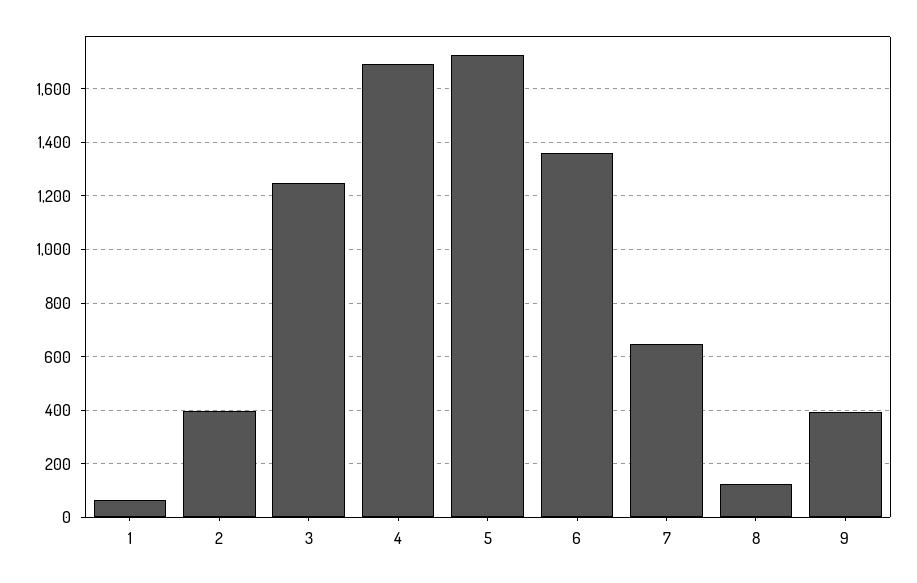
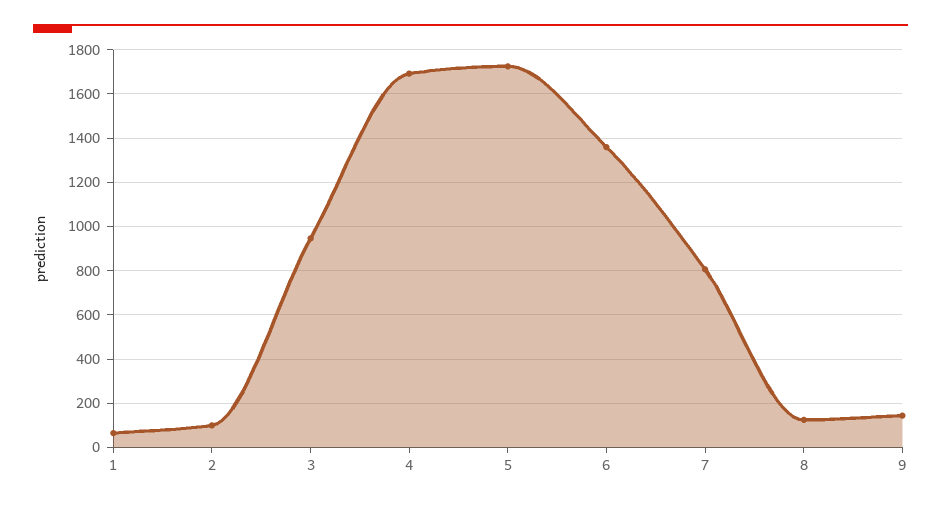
2: 400 -> 100
3: 1250 -> 950
7: 650 -> 800
9: 400 -> 150

